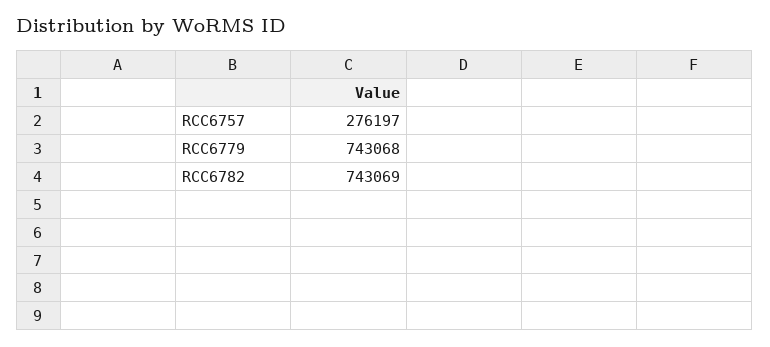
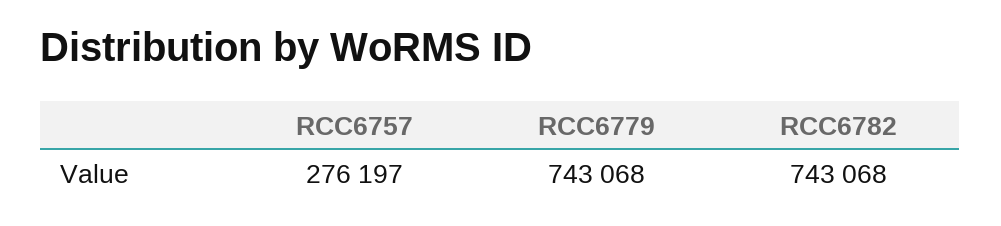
RCC6782: 743069 -> 743068

